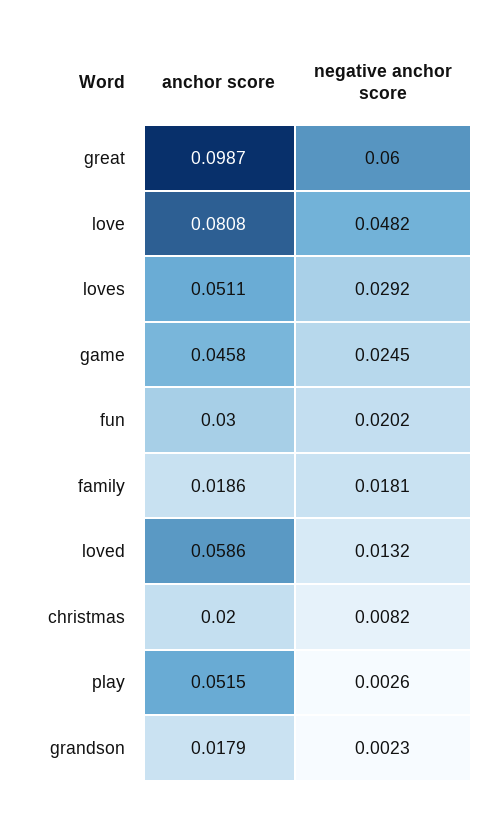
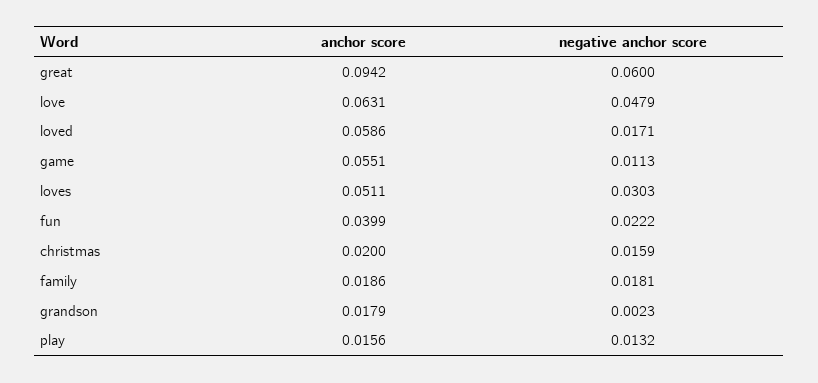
anchor score, great: 0.0987 -> 0.0942
anchor score, love: 0.0808 -> 0.0631
negative anchor score, love: 0.0482 -> 0.0479
negative anchor score, loves: 0.0292 -> 0.0303
anchor score, game: 0.0458 -> 0.0551
negative anchor score, game: 0.0245 -> 0.0113
anchor score, fun: 0.03 -> 0.0399
negative anchor score, fun: 0.0202 -> 0.0222
negative anchor score, loved: 0.0132 -> 0.0171
negative anchor score, christmas: 0.0082 -> 0.0159
anchor score, play: 0.0515 -> 0.0156
negative anchor score, play: 0.0026 -> 0.0132

